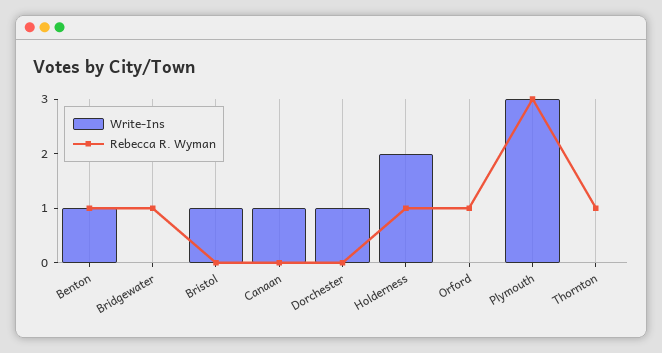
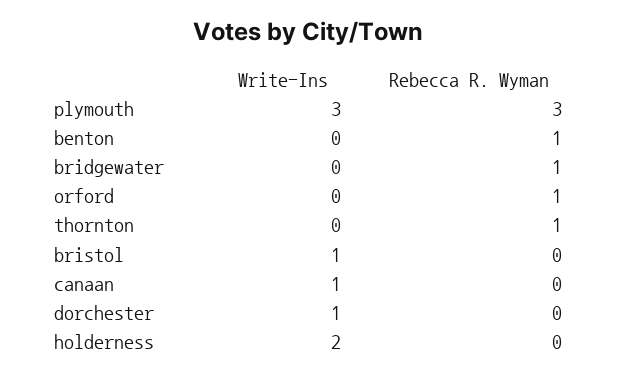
Write-Ins, Benton: 1 -> 0
Rebecca R. Wyman, Holderness: 1 -> 0

